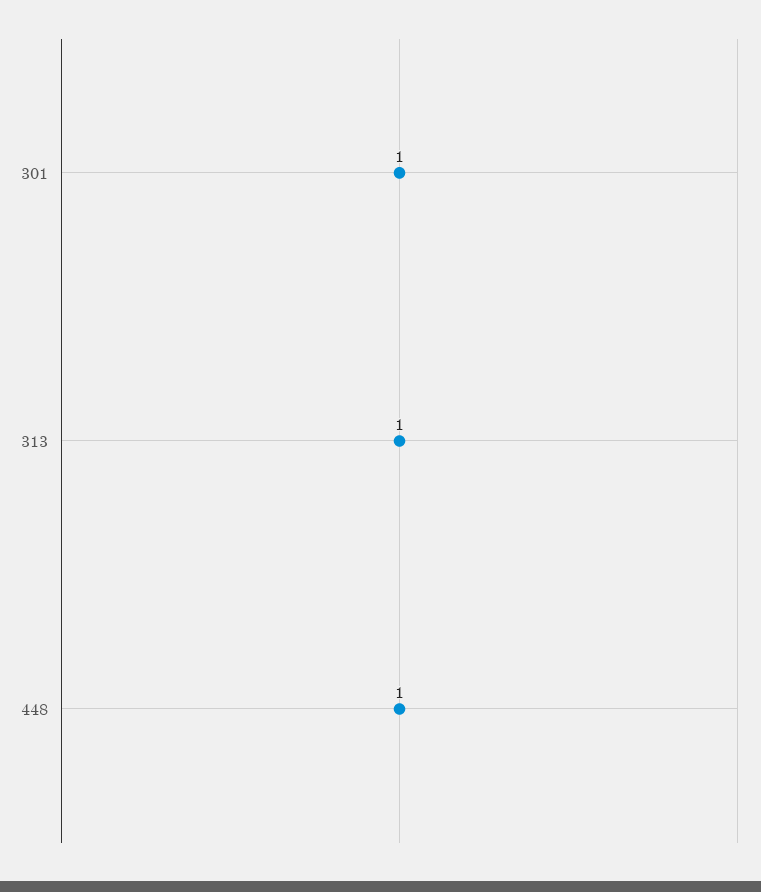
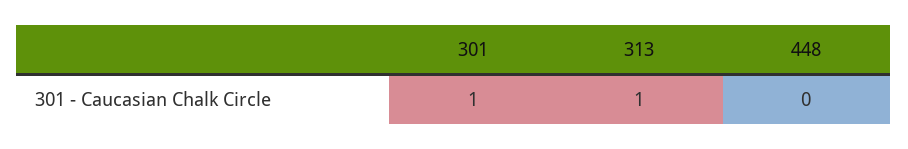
448: 1 -> 0

